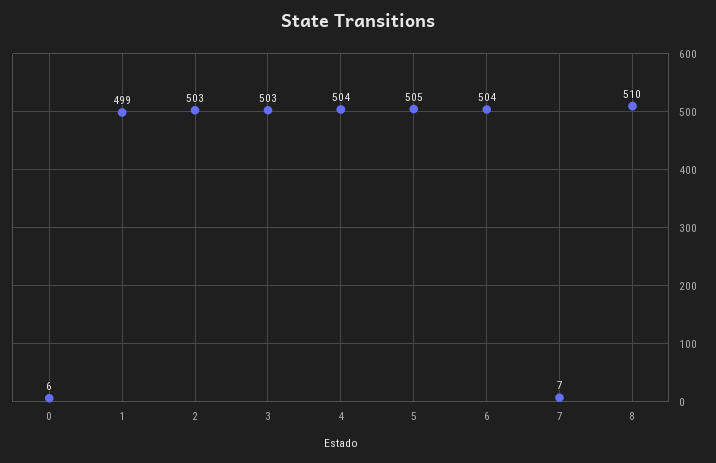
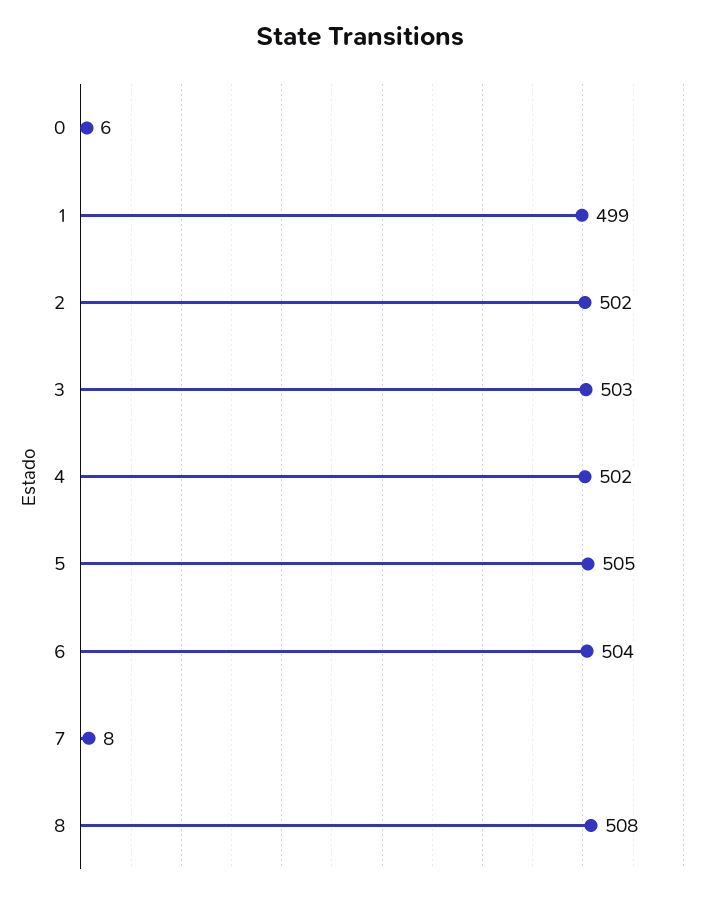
2: 503 -> 502
4: 504 -> 502
7: 7 -> 8
8: 510 -> 508

